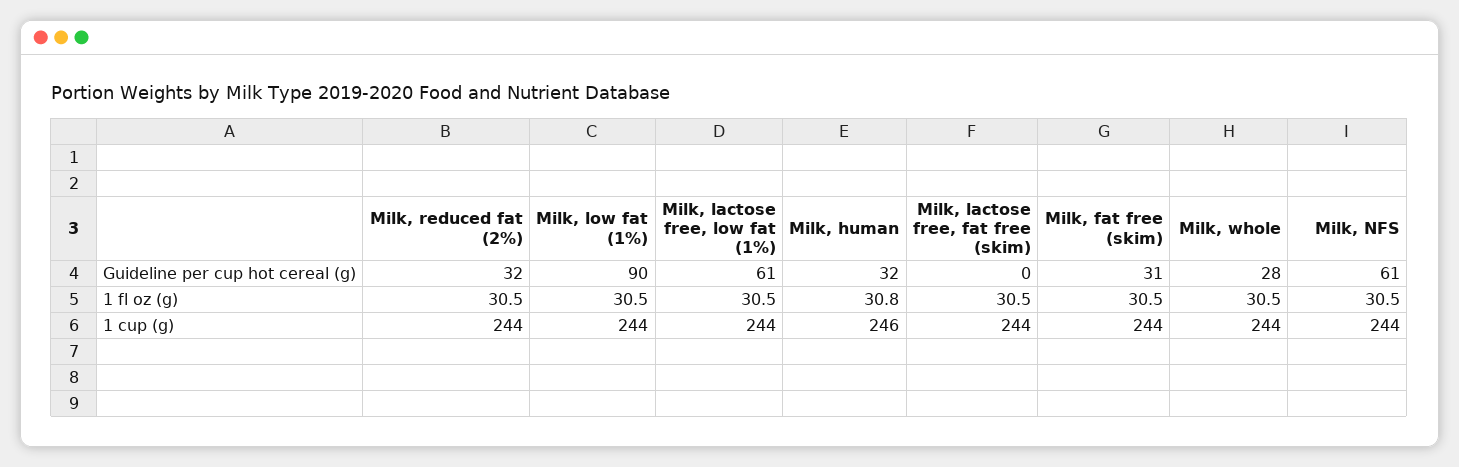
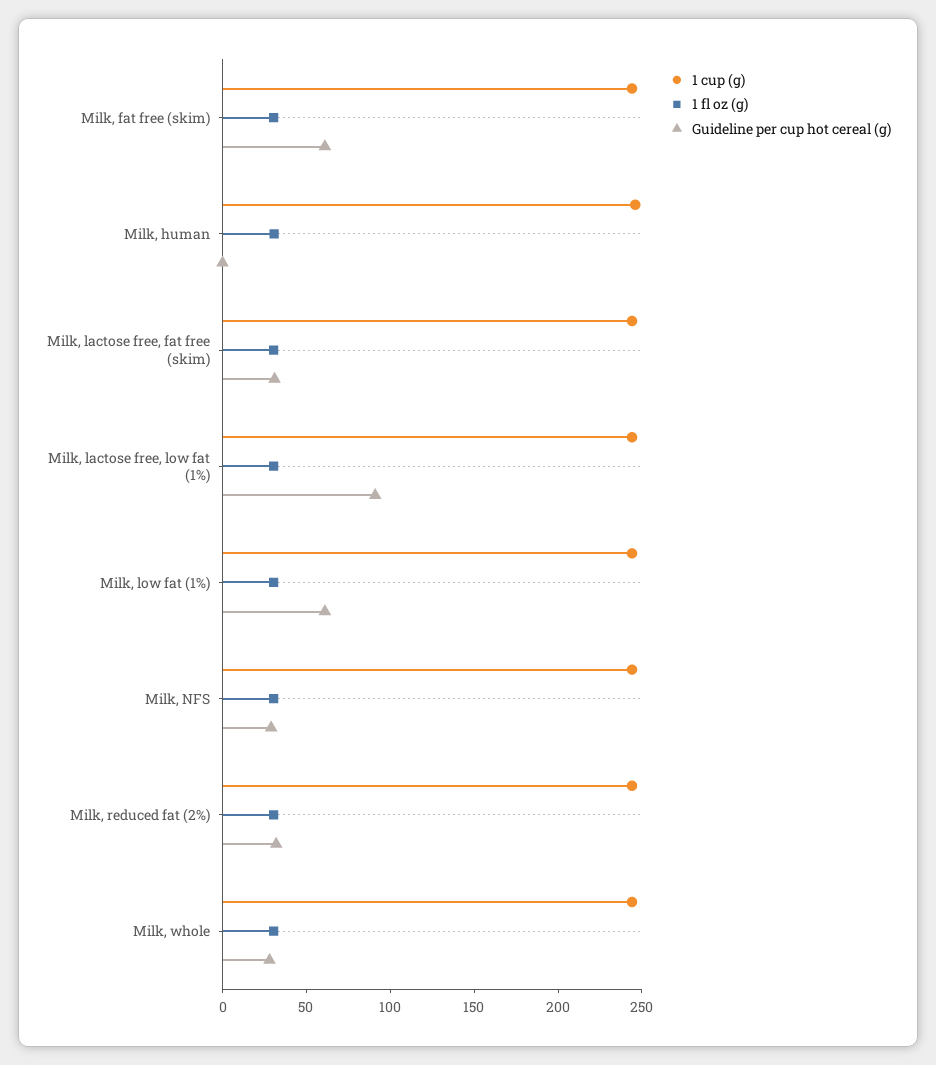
Guideline per cup hot cereal (g), Milk, low fat (1%): 90 -> 60
Guideline per cup hot cereal (g), Milk, lactose free, low fat (1%): 61 -> 90
Guideline per cup hot cereal (g), Milk, human: 32 -> 0
Guideline per cup hot cereal (g), Milk, lactose free, fat free (skim): 0 -> 30
Guideline per cup hot cereal (g), Milk, fat free (skim): 31 -> 60
Guideline per cup hot cereal (g), Milk, NFS: 61 -> 30

